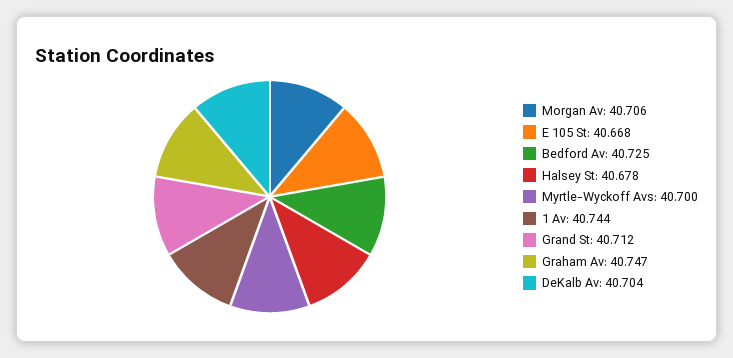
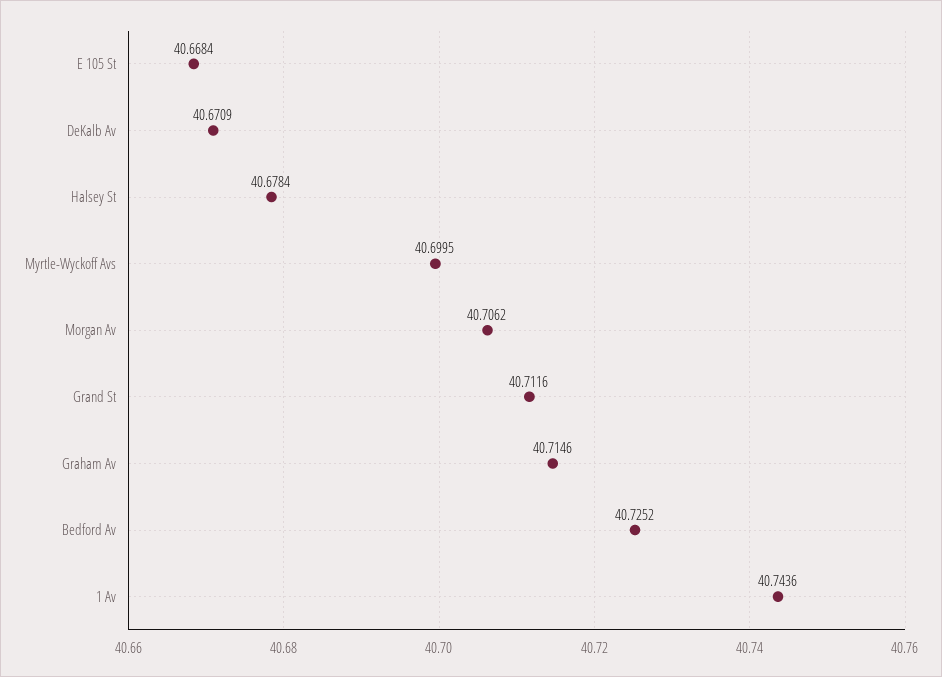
Graham Av: 40.747 -> 40.7146
DeKalb Av: 40.704 -> 40.6709

